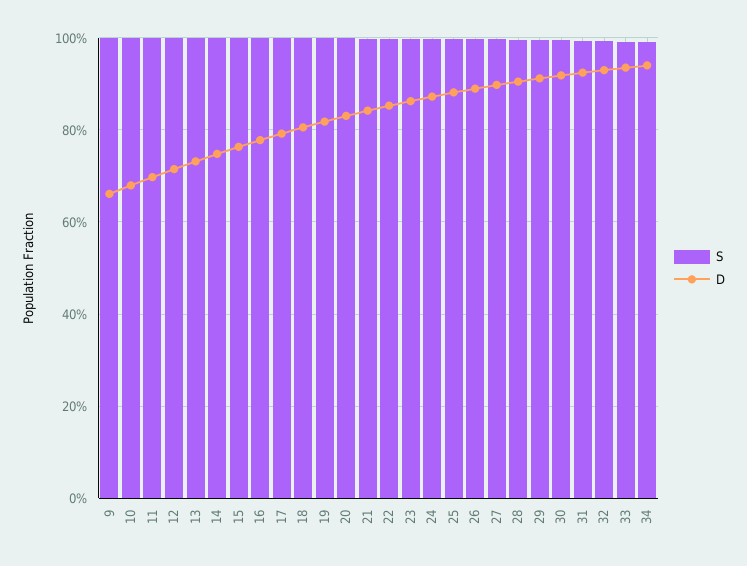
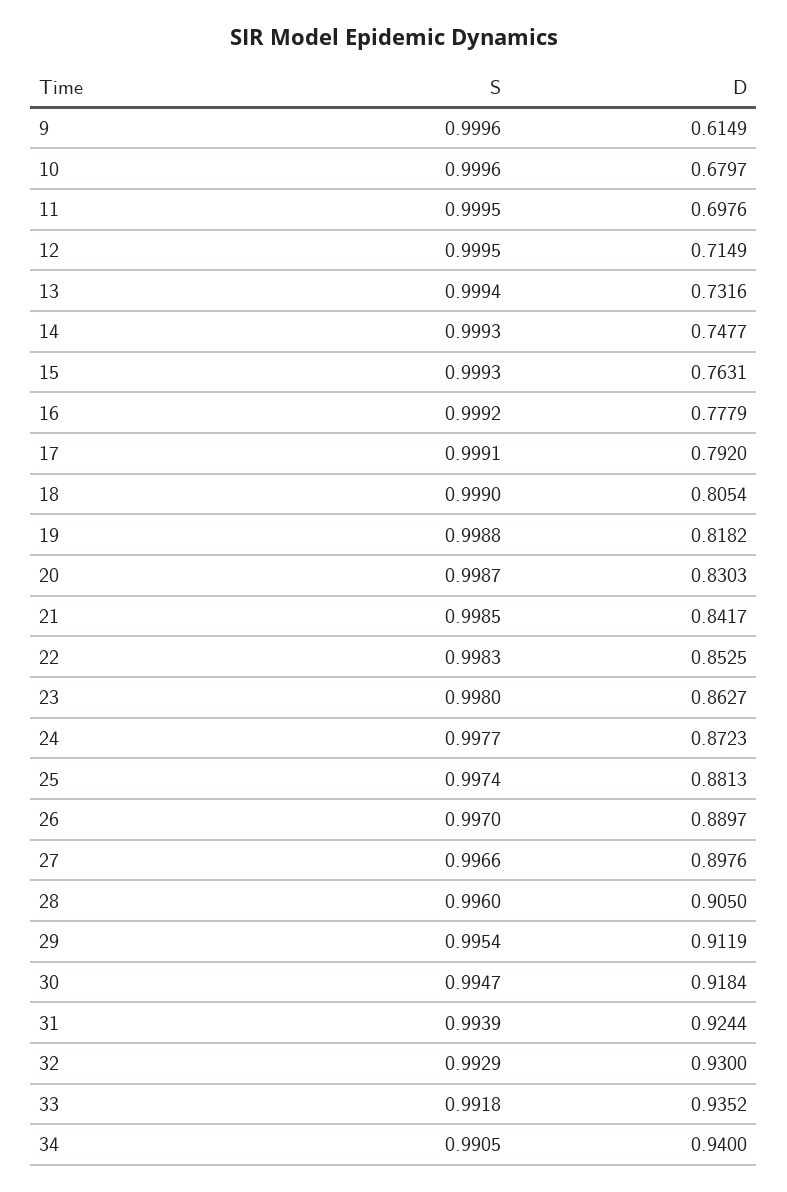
D, 9: 0.66 -> 0.6149

